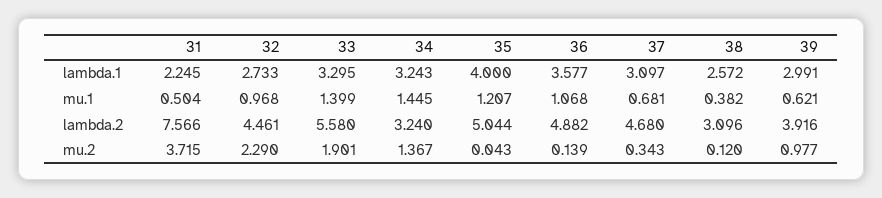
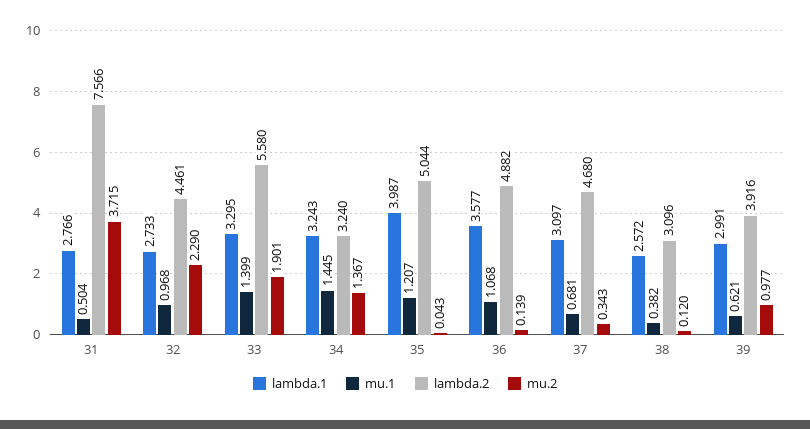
lambda.1, 31: 2.245 -> 2.766
lambda.1, 35: 4 -> 3.987

